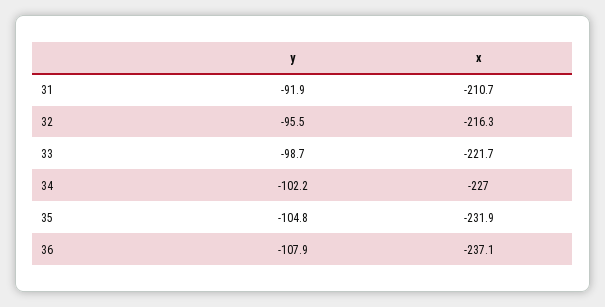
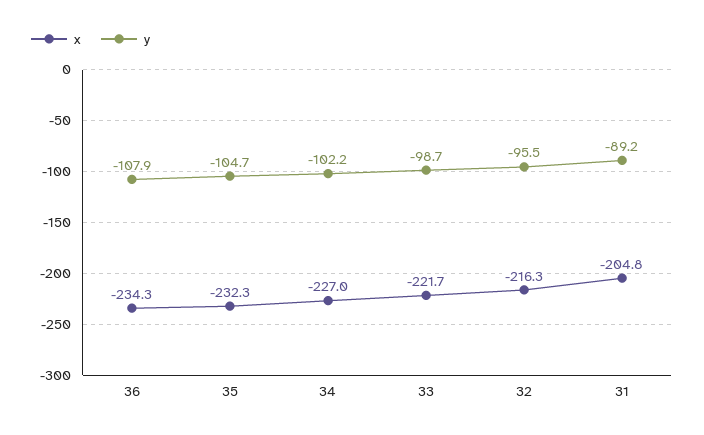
y, 31: -91.9 -> -89.2
x, 31: -210.7 -> -204.8
y, 35: -104.8 -> -104.7
x, 35: -231.9 -> -232.3
x, 36: -237.1 -> -234.3

